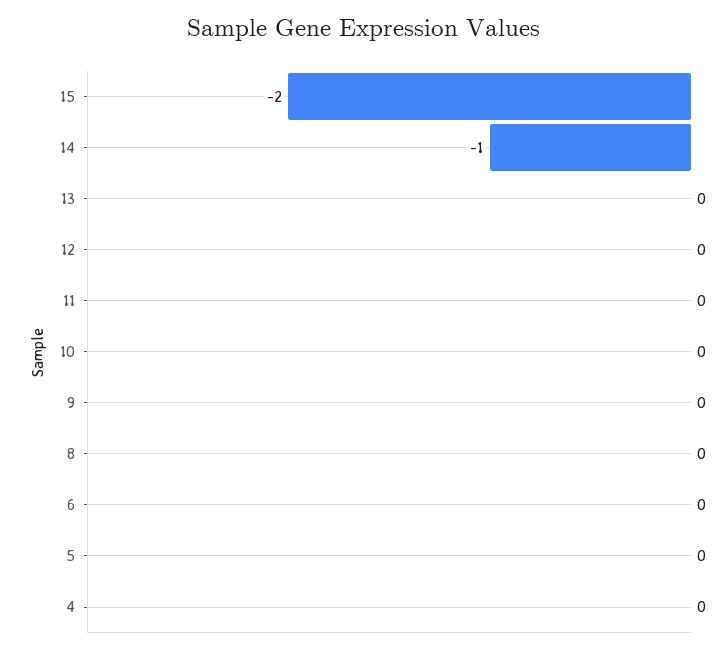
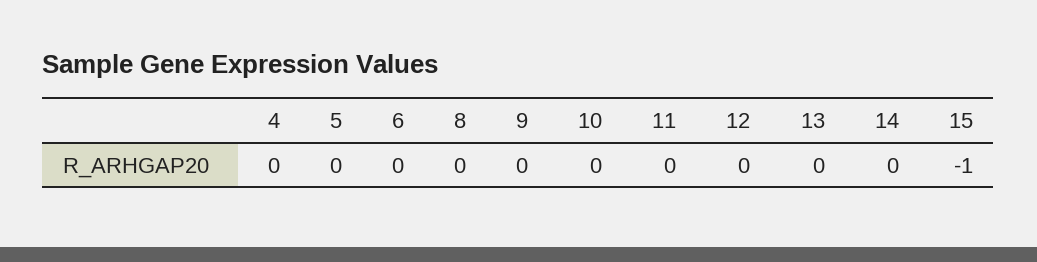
15: -2 -> -1
14: -1 -> 0

